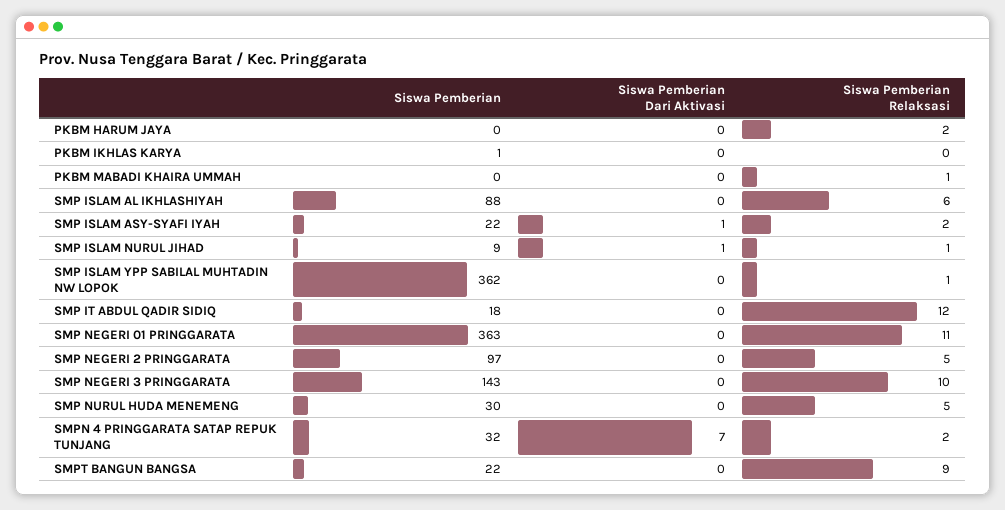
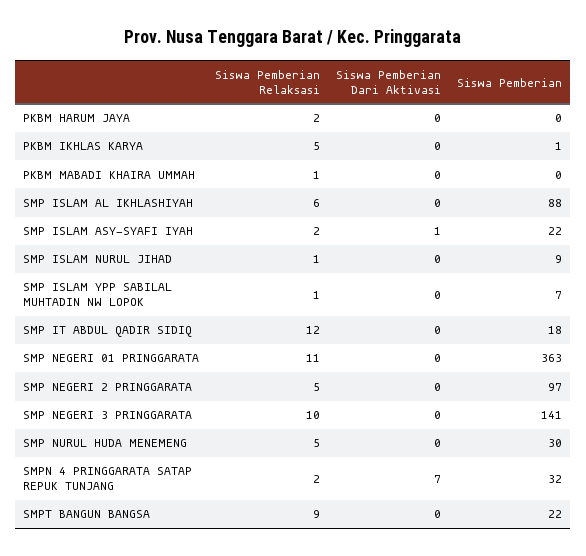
Siswa Pemberian Relaksasi, PKBM IKHLAS KARYA: 0 -> 5
Siswa Pemberian Dari Aktivasi, SMP ISLAM NURUL JIHAD: 1 -> 0
Siswa Pemberian, SMP ISLAM YPP SABILAL MUHTADIN NW LOPOK: 362 -> 7
Siswa Pemberian, SMP NEGERI 3 PRINGGARATA: 143 -> 141

